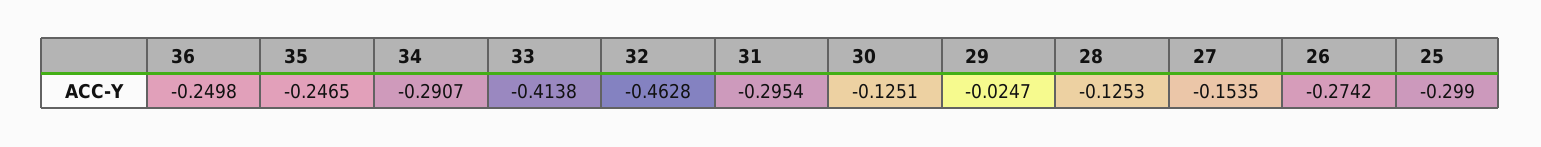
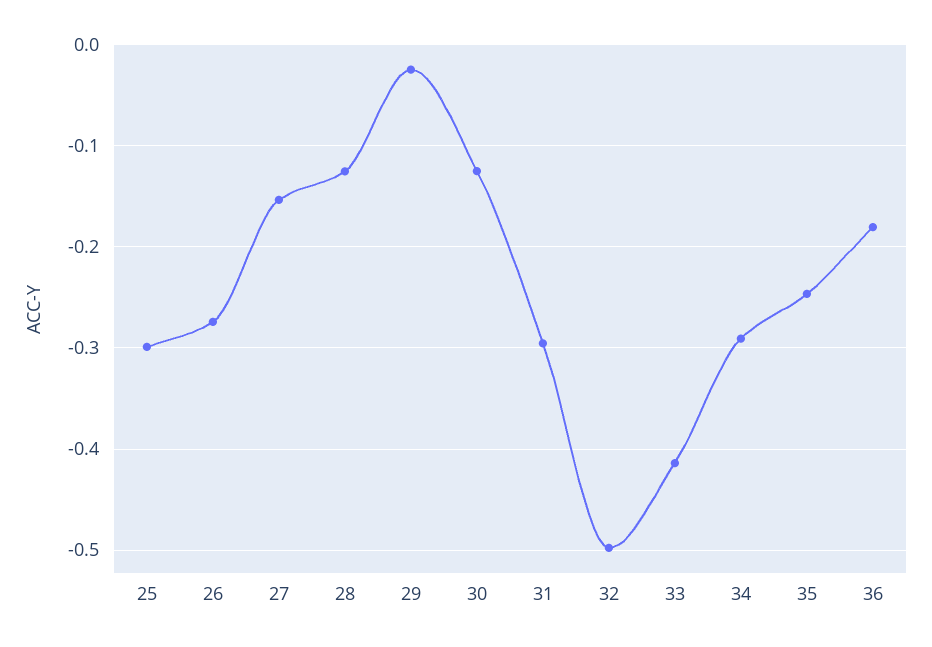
36: -0.2498 -> -0.18
32: -0.4628 -> -0.5

